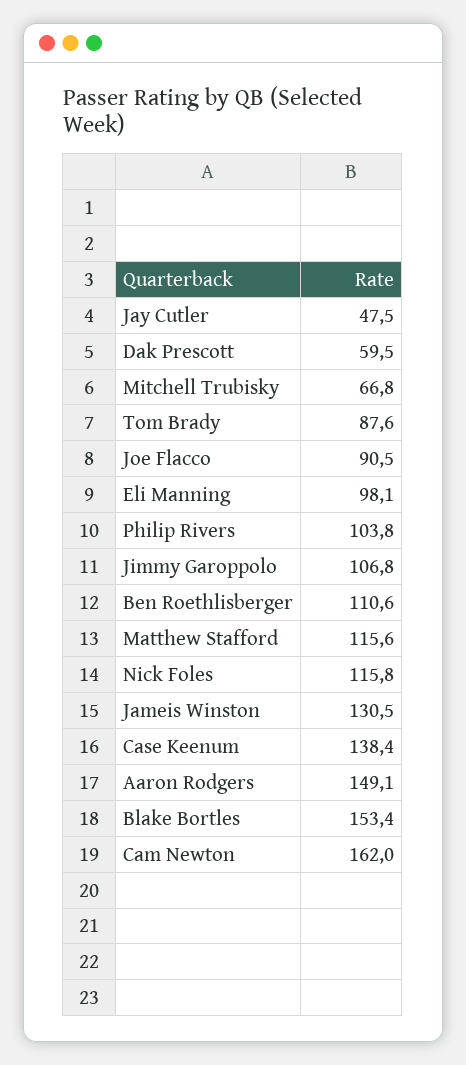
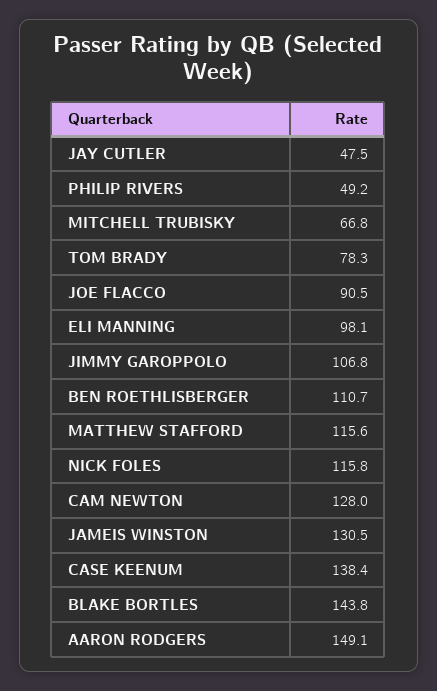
Dak Prescott: 59.5 -> none
Tom Brady: 87.6 -> 78.3
Philip Rivers: 103.8 -> 49.2
Ben Roethlisberger: 110.6 -> 110.7
Blake Bortles: 153.4 -> 143.8
Cam Newton: 162 -> 128

